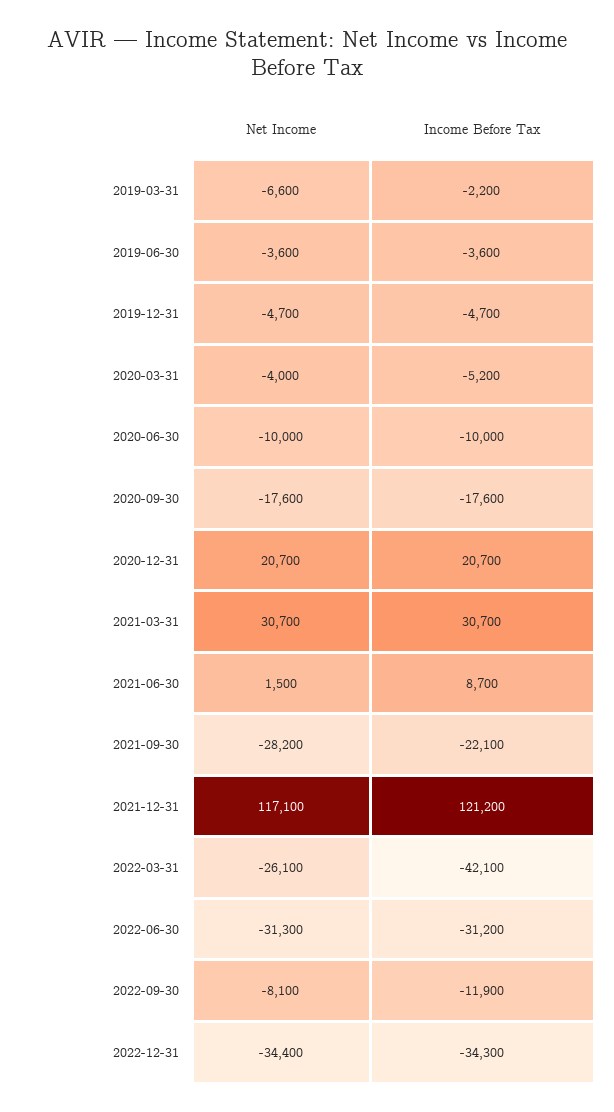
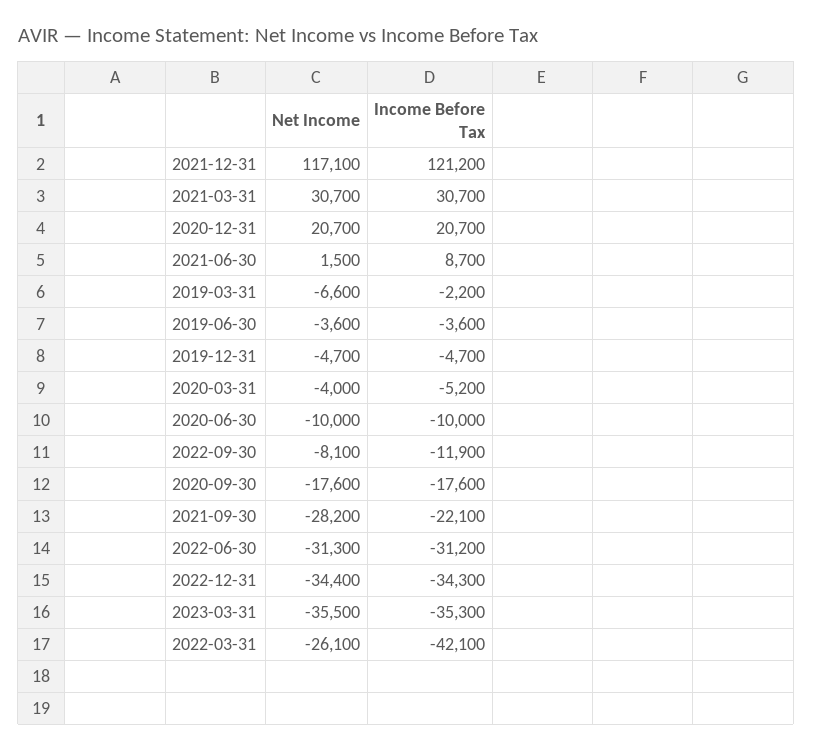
Net Income, 2023-03-31: none -> -35500
Income Before Tax, 2023-03-31: none -> -35300

